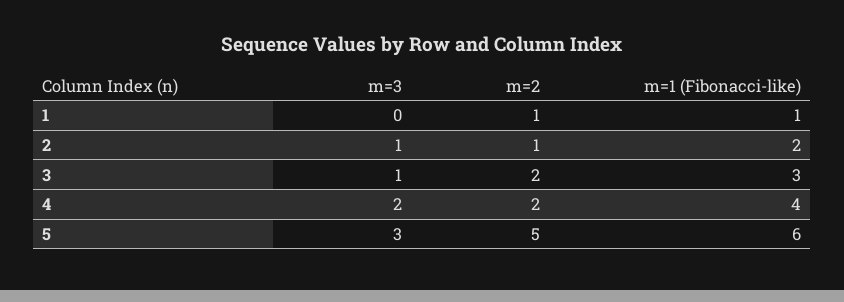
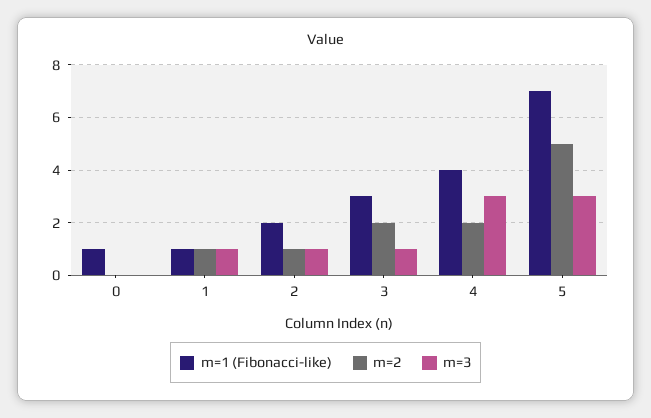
m=3, 1: 0 -> 1
m=3, 4: 2 -> 3
m=1 (Fibonacci-like), 5: 6 -> 7
m=1 (Fibonacci-like), 0: none -> 1
m=2, 0: none -> 0
m=3, 0: none -> 0

